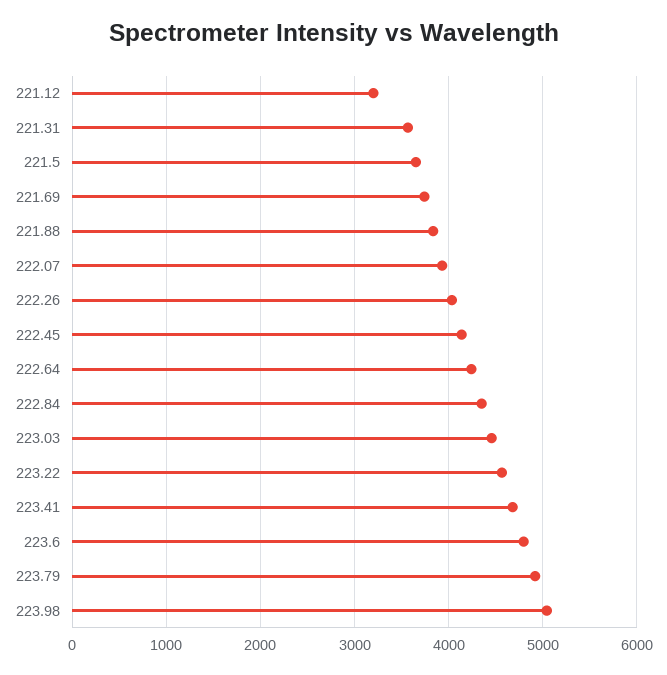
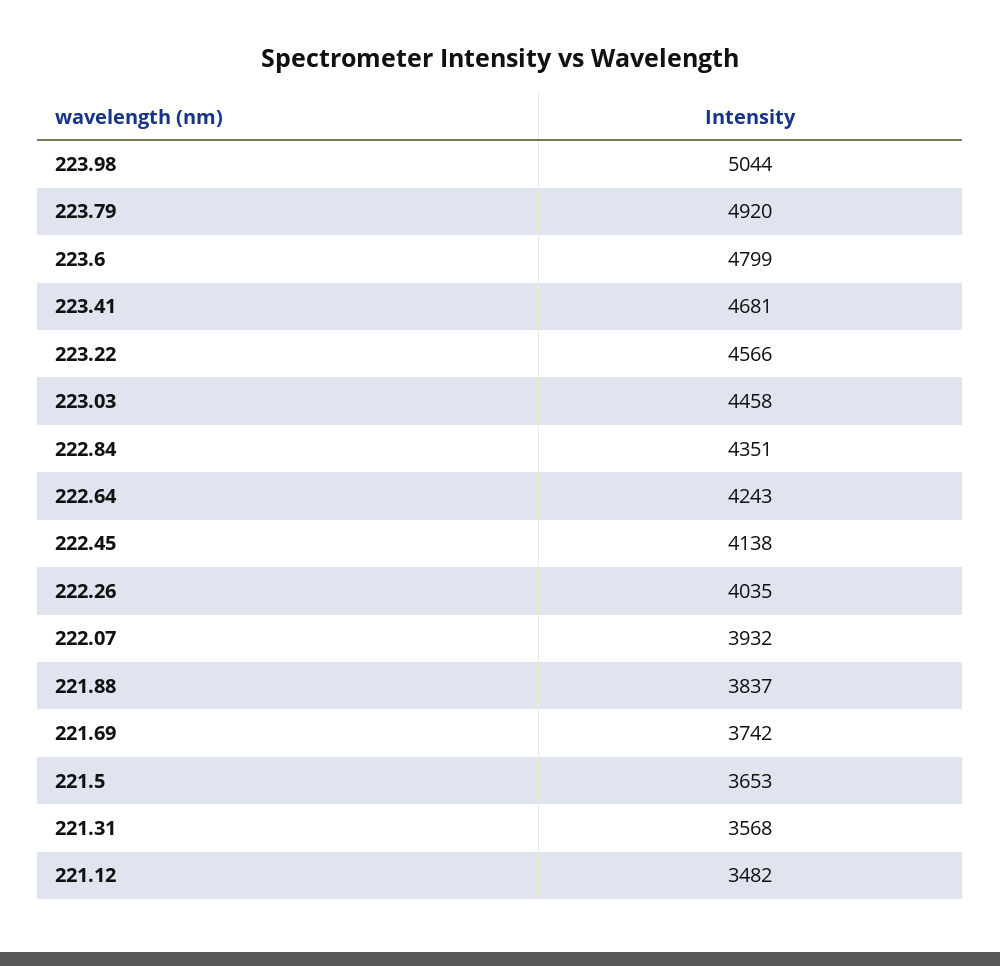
221.12: 3200 -> 3482

